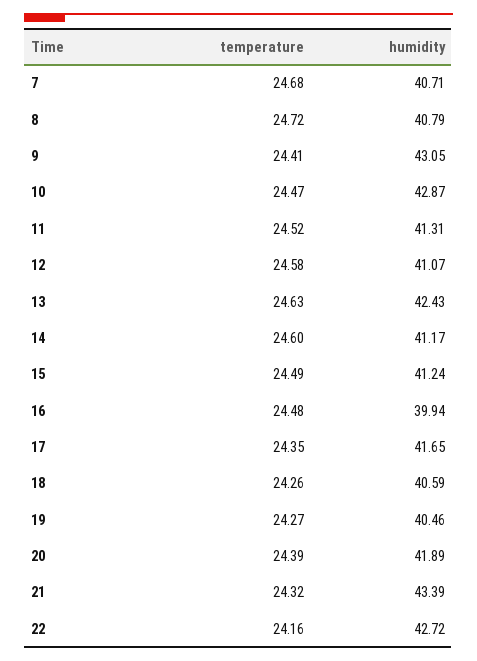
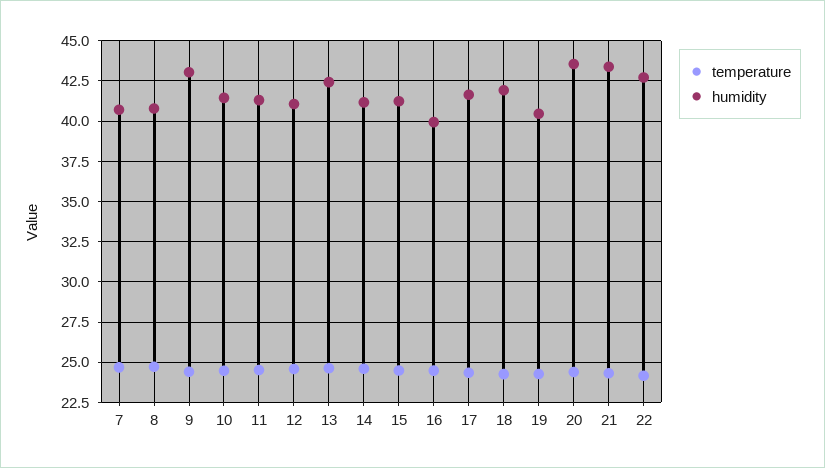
humidity, 10: 42.87 -> 41.5
humidity, 18: 40.59 -> 42
humidity, 20: 41.89 -> 43.5

